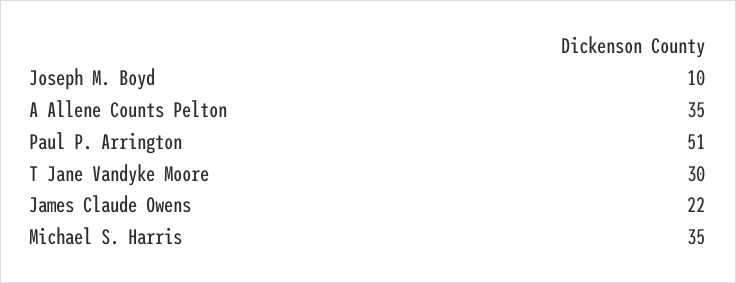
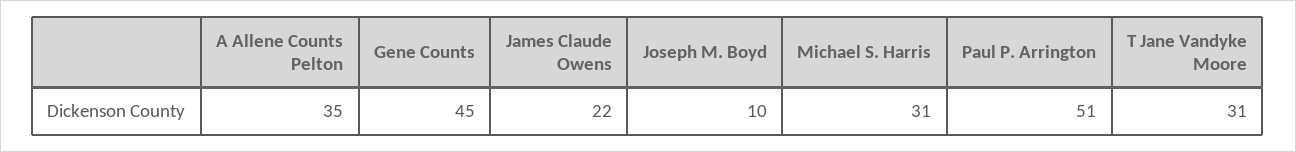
T Jane Vandyke Moore: 30 -> 31
Michael S. Harris: 35 -> 31
Gene Counts: none -> 45

